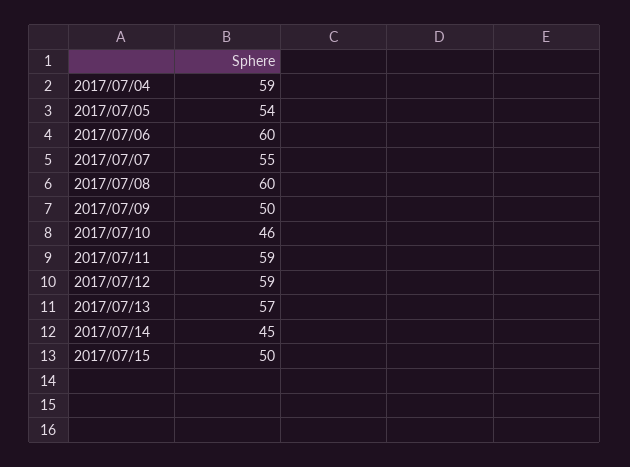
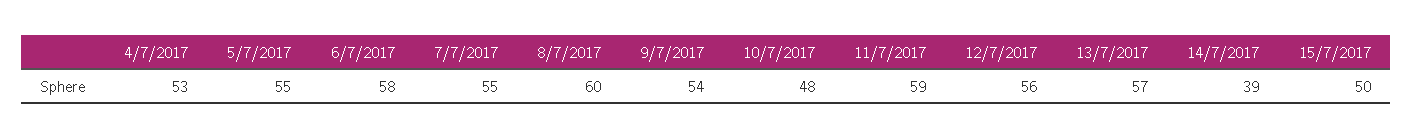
2017/07/04: 59 -> 53
2017/07/05: 54 -> 55
2017/07/06: 60 -> 58
2017/07/09: 50 -> 54
2017/07/10: 46 -> 48
2017/07/12: 59 -> 56
2017/07/14: 45 -> 39

